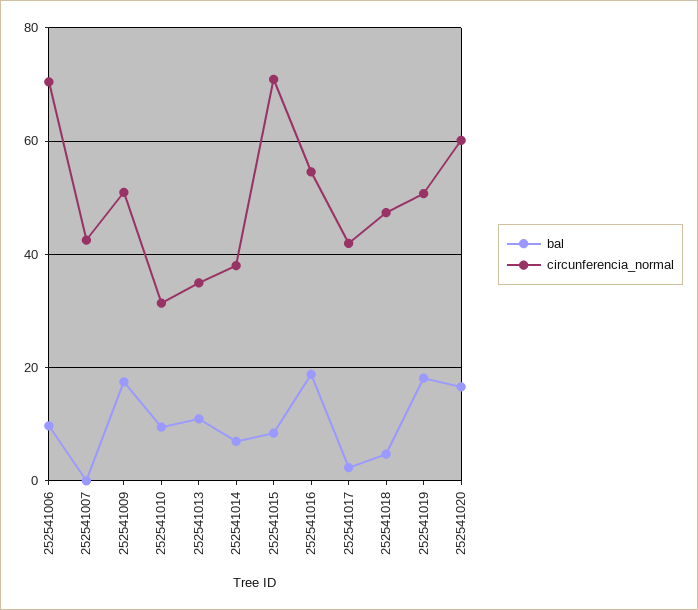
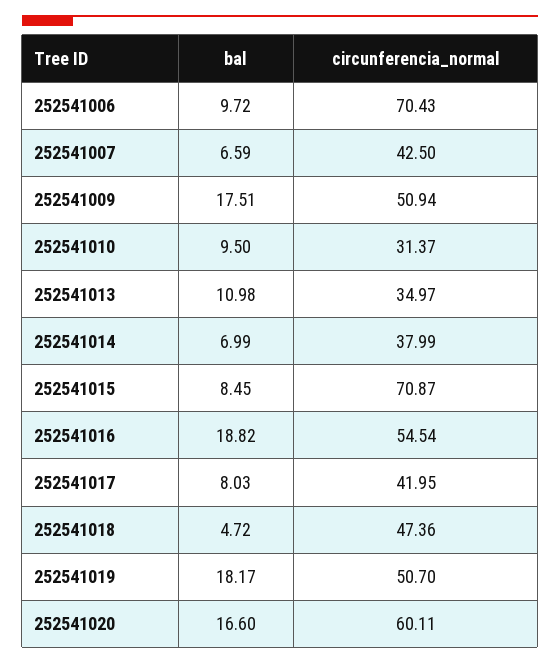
bal, 252541007: 0 -> 6.59
bal, 252541017: 2 -> 8.03

